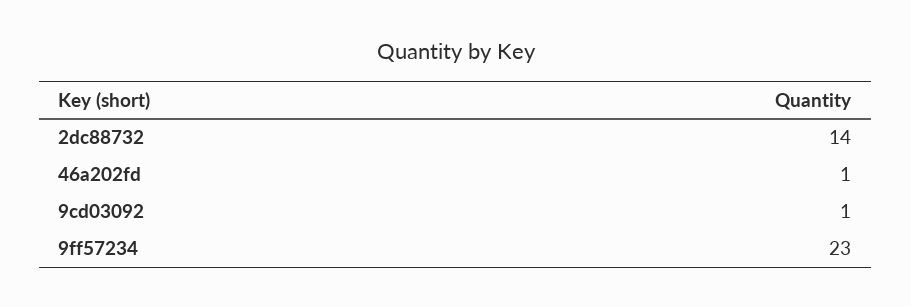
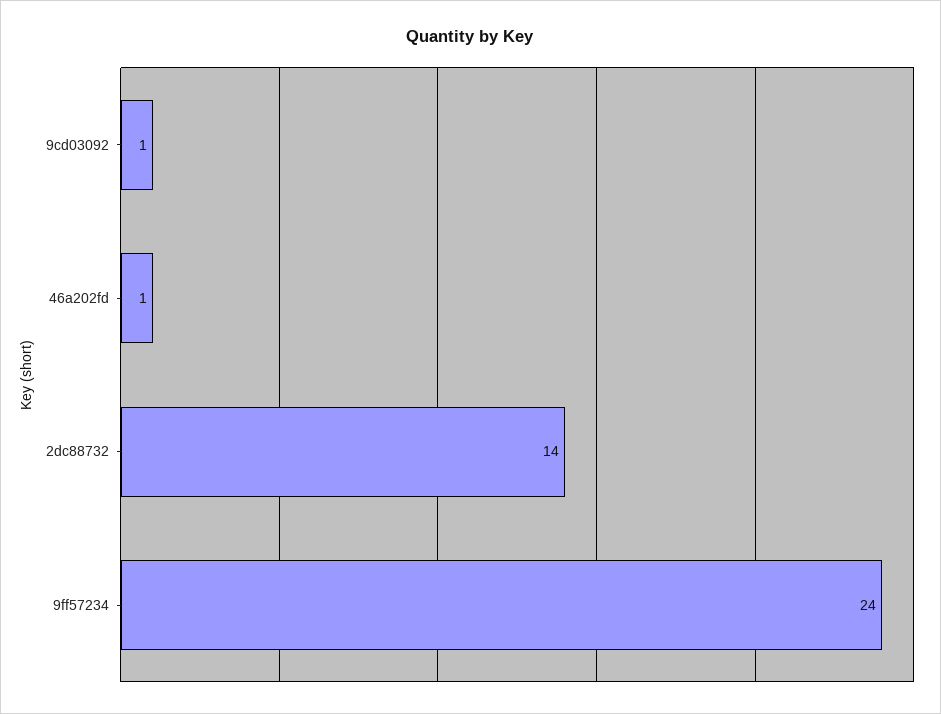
9ff57234: 23 -> 24

